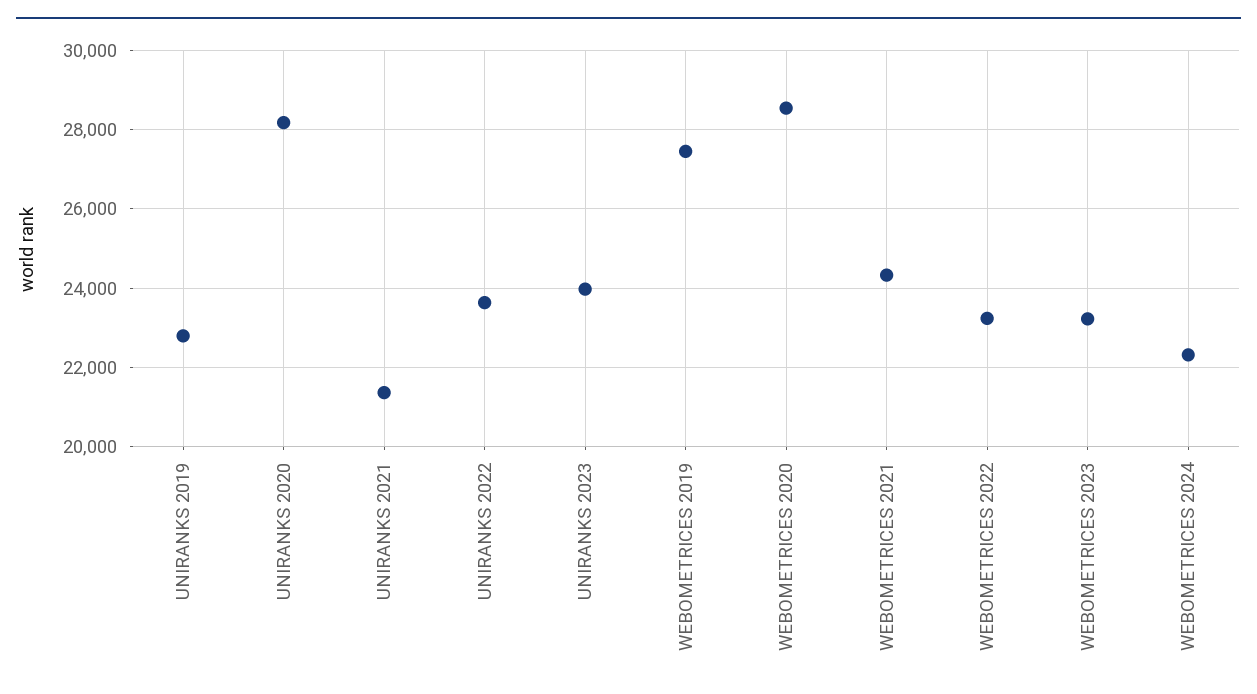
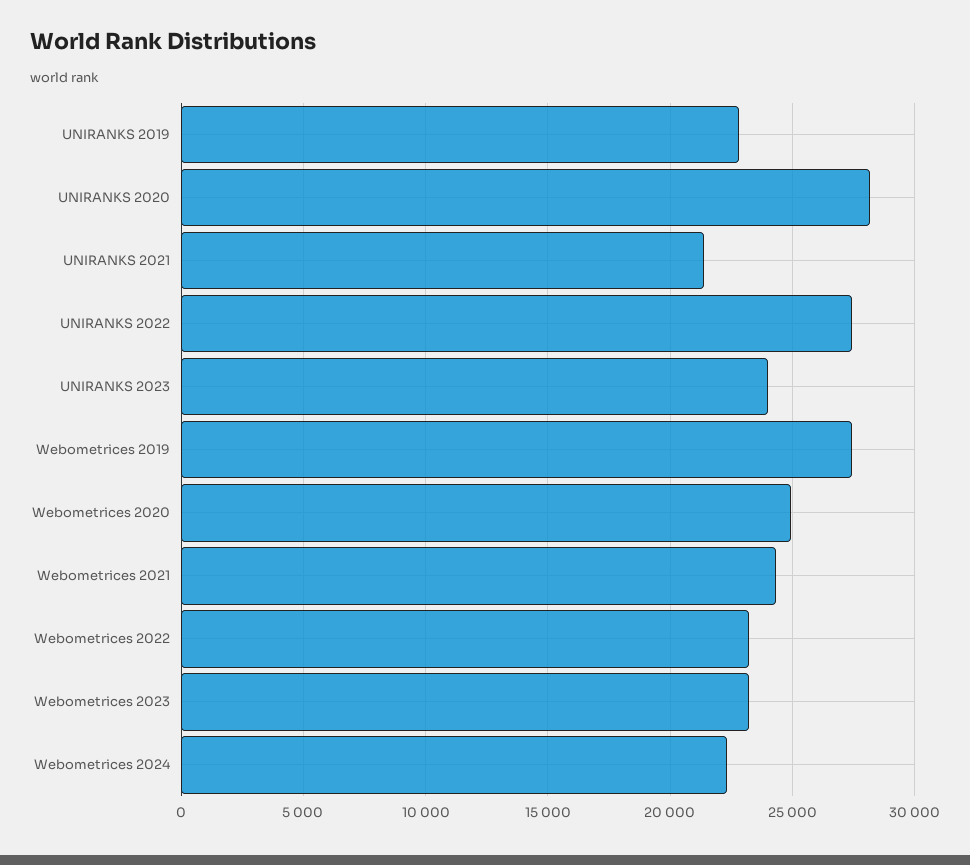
UNIRANKS 2022: 23600 -> 27500
WEBOMETRICES 2020: 28600 -> 25000

